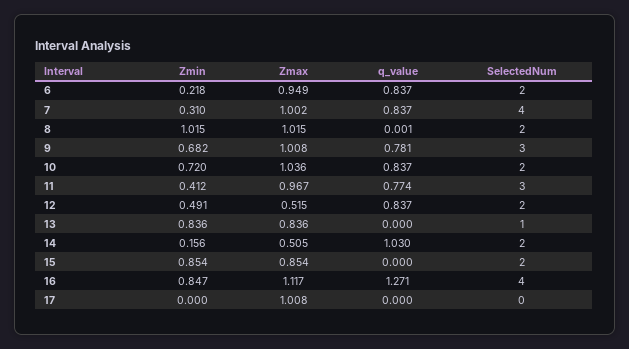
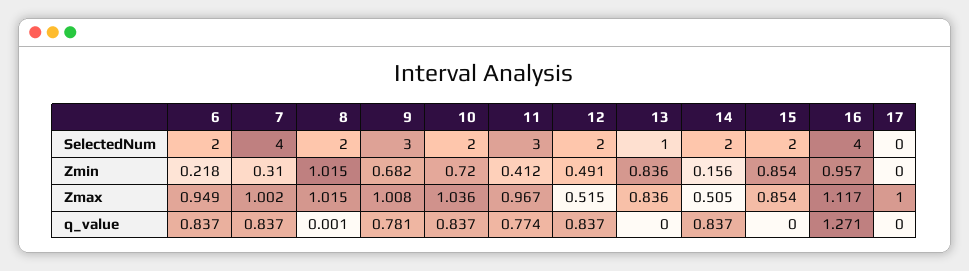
q_value, 14: 1.03 -> 0.837
Zmin, 16: 0.847 -> 0.957
Zmax, 17: 1.008 -> 1

